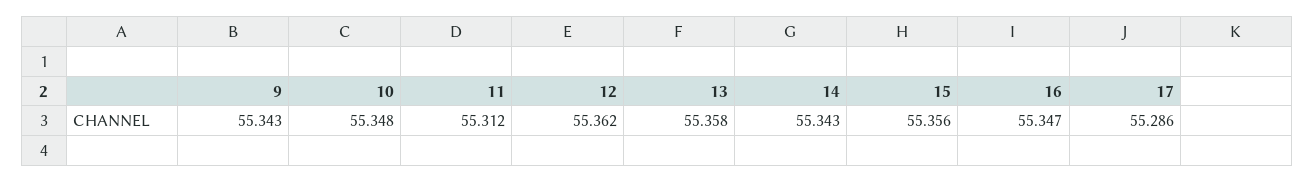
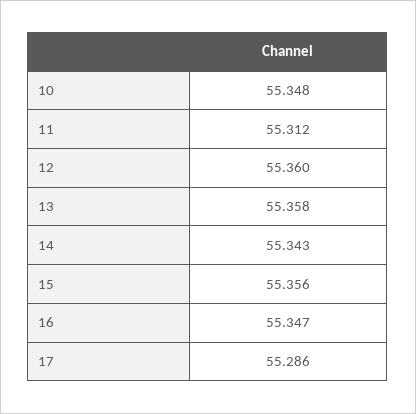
9: 55.343 -> none
12: 55.362 -> 55.36

